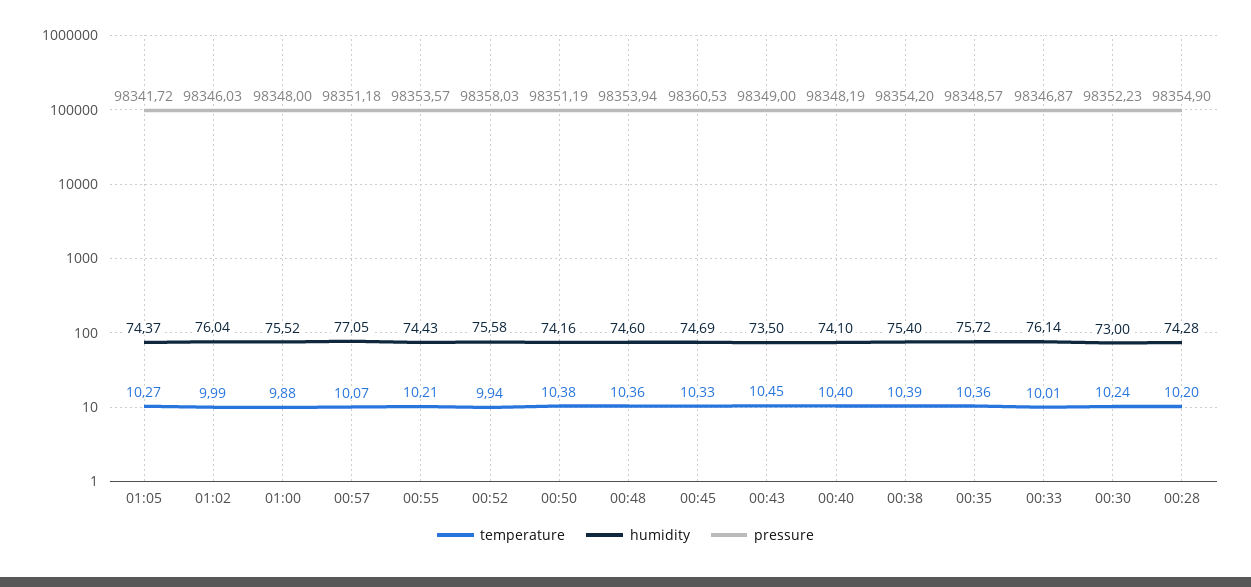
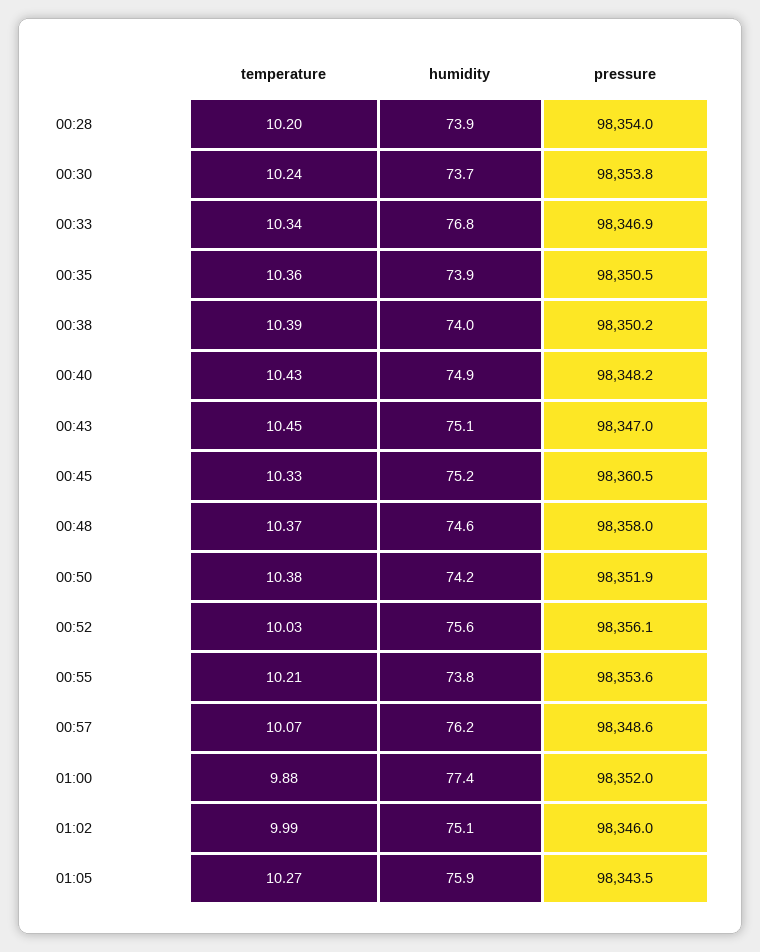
humidity, 01:05: 74.37 -> 75.9
pressure, 01:05: 98341.72 -> 98343.5
humidity, 01:02: 76.04 -> 75.1
humidity, 01:00: 75.52 -> 77.4
pressure, 01:00: 98348 -> 98352
humidity, 00:57: 77.05 -> 76.2
pressure, 00:57: 98351.18 -> 98348.6
humidity, 00:55: 74.43 -> 73.8
temperature, 00:52: 9.94 -> 10.03
pressure, 00:52: 98358.03 -> 98356.1
pressure, 00:50: 98351.19 -> 98351.9
temperature, 00:48: 10.36 -> 10.37
pressure, 00:48: 98353.94 -> 98358
humidity, 00:45: 74.69 -> 75.2
humidity, 00:43: 73.5 -> 75.1
pressure, 00:43: 98349 -> 98347
temperature, 00:40: 10.4 -> 10.43
humidity, 00:40: 74.1 -> 74.9
humidity, 00:38: 75.4 -> 74
pressure, 00:38: 98354.2 -> 98350.2
humidity, 00:35: 75.72 -> 73.9
pressure, 00:35: 98348.57 -> 98350.5
temperature, 00:33: 10.01 -> 10.34
humidity, 00:33: 76.14 -> 76.8
humidity, 00:30: 73 -> 73.7
pressure, 00:30: 98352.23 -> 98353.8
humidity, 00:28: 74.28 -> 73.9
pressure, 00:28: 98354.9 -> 98354

